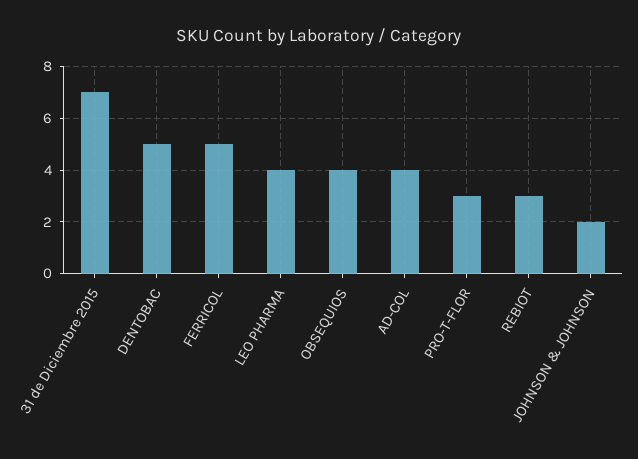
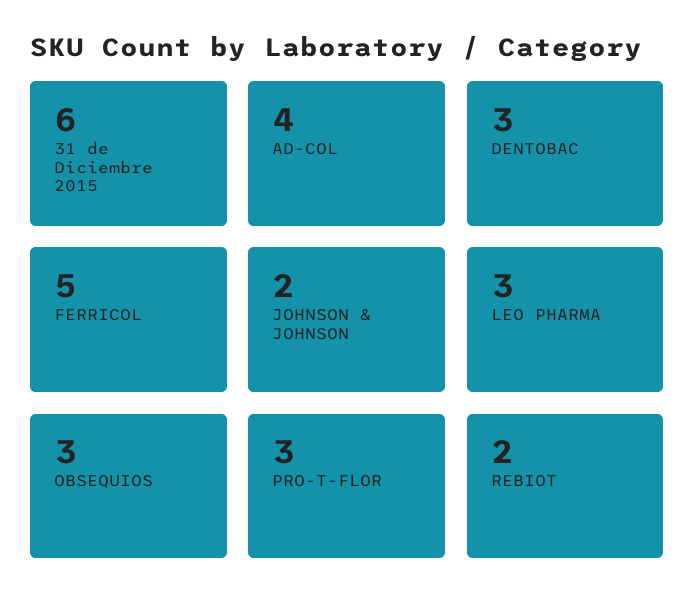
31 de Diciembre 2015: 7 -> 6
DENTOBAC: 5 -> 3
LEO PHARMA: 4 -> 3
OBSEQUIOS: 4 -> 3
REBIOT: 3 -> 2

